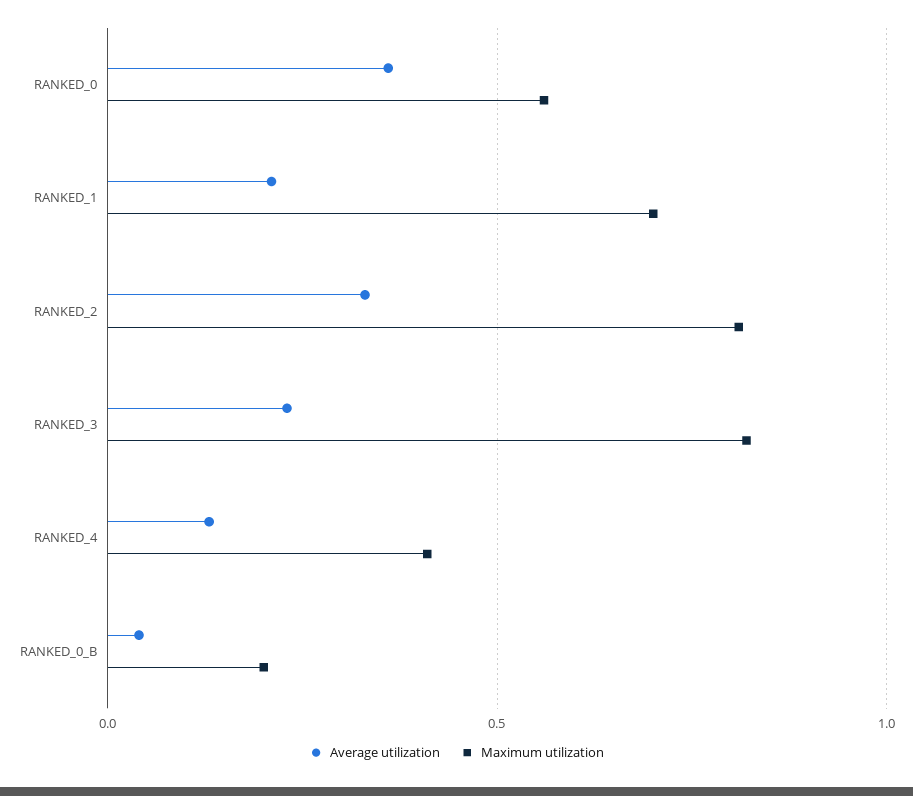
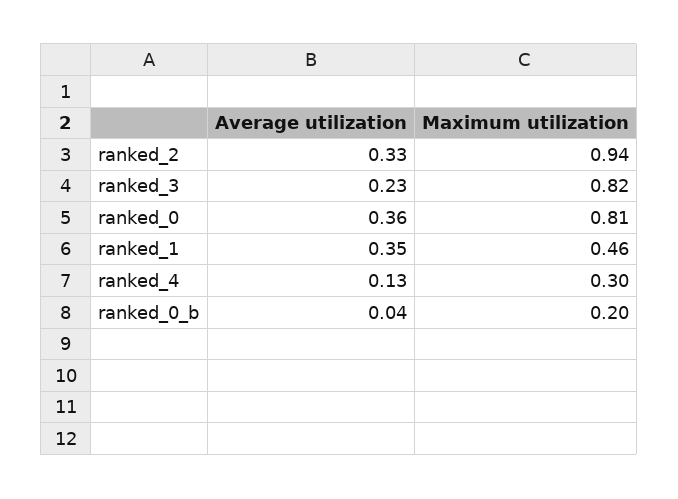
Maximum utilization, RANKED_0: 0.55 -> 0.81
Average utilization, RANKED_1: 0.2 -> 0.35
Maximum utilization, RANKED_1: 0.7 -> 0.46
Maximum utilization, RANKED_2: 0.8 -> 0.94
Maximum utilization, RANKED_4: 0.4 -> 0.3

